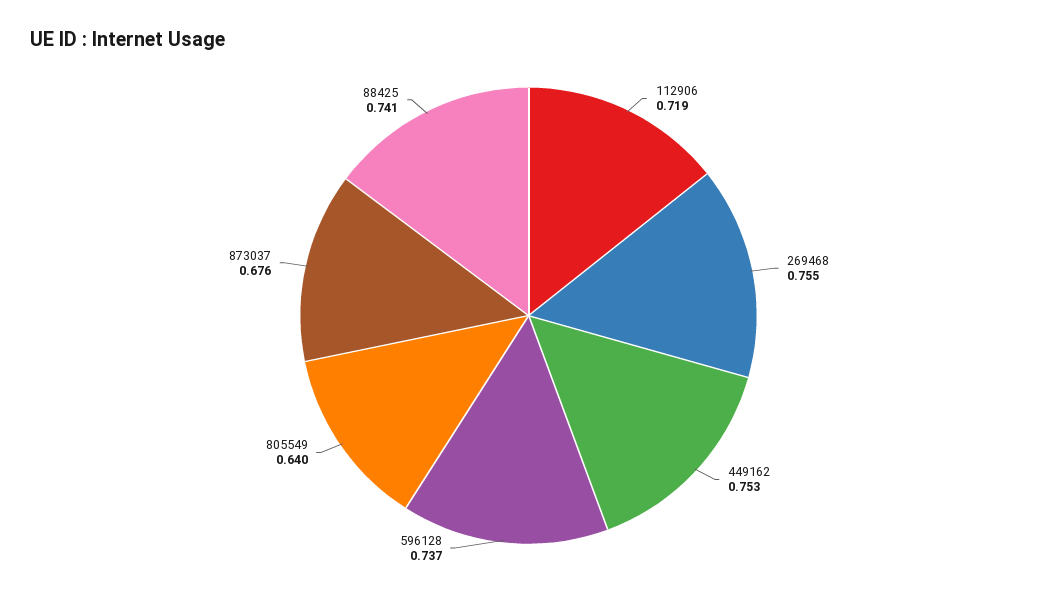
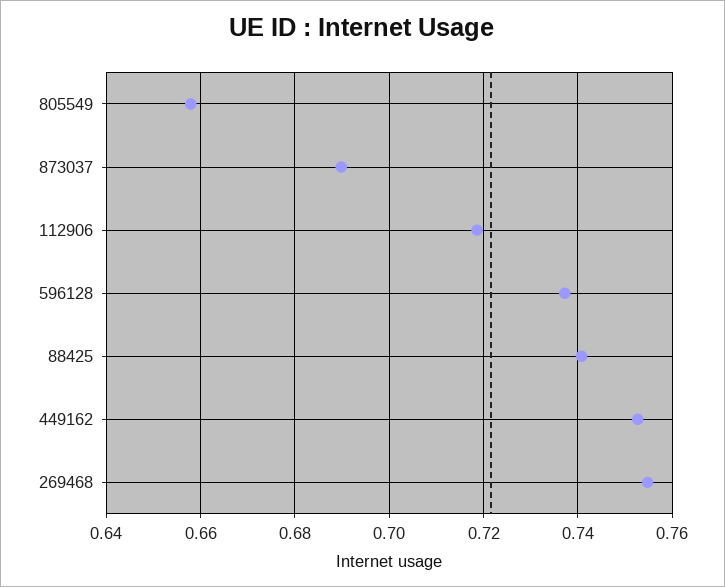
805549: 0.64 -> 0.658
873037: 0.676 -> 0.69

